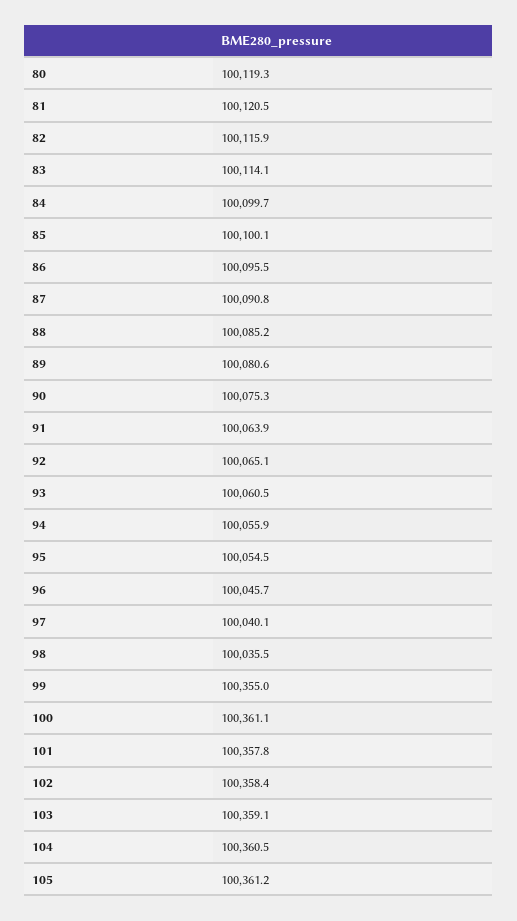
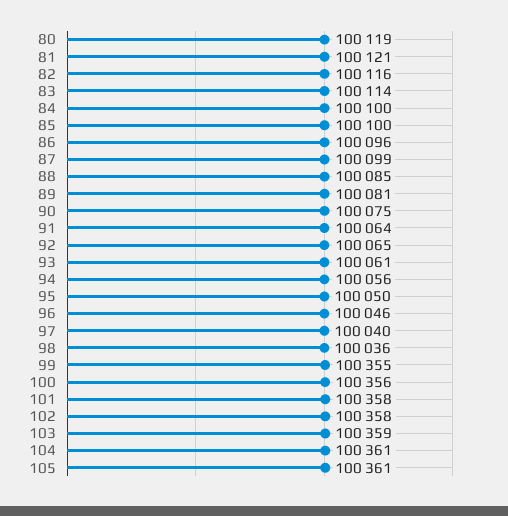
87: 100090.8 -> 100099
95: 100054.5 -> 100050
100: 100361.1 -> 100356

